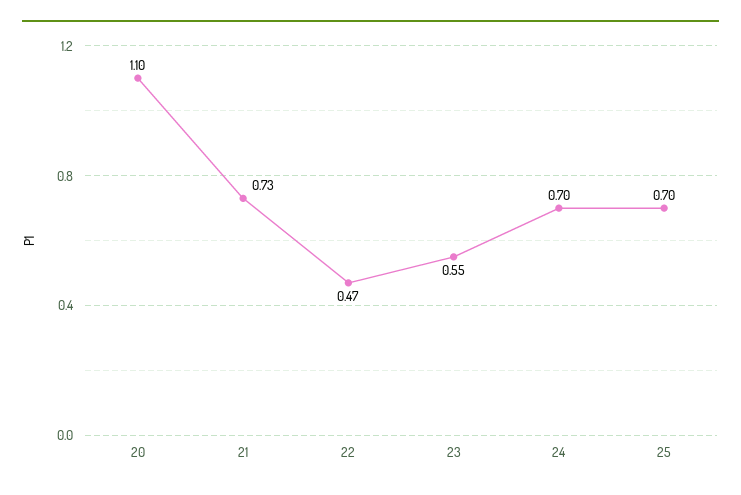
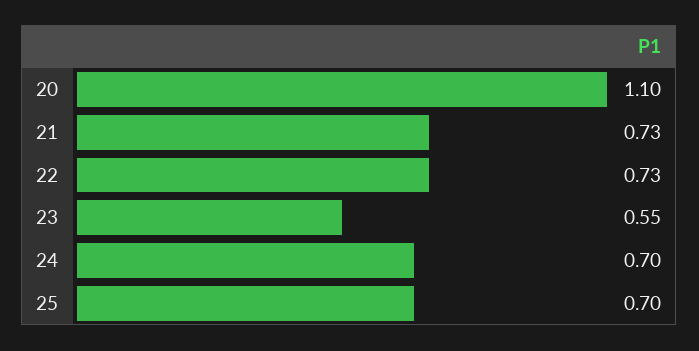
22: 0.47 -> 0.73

